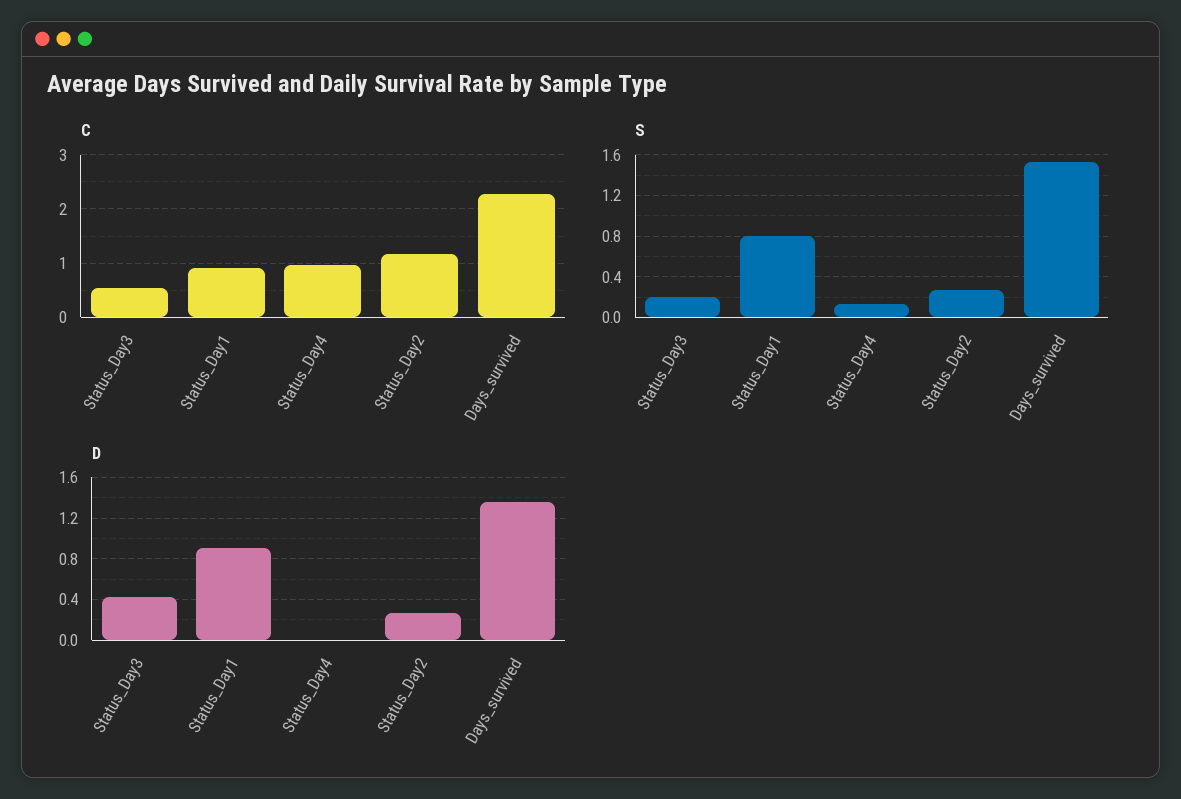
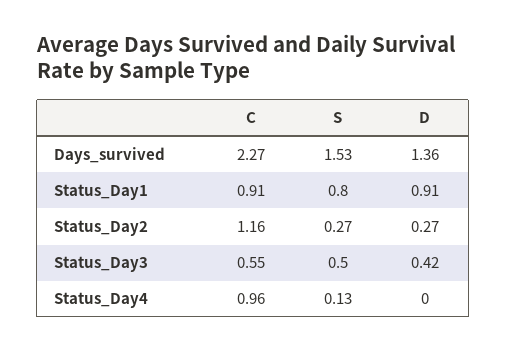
S, Status_Day3: 0.2 -> 0.5

